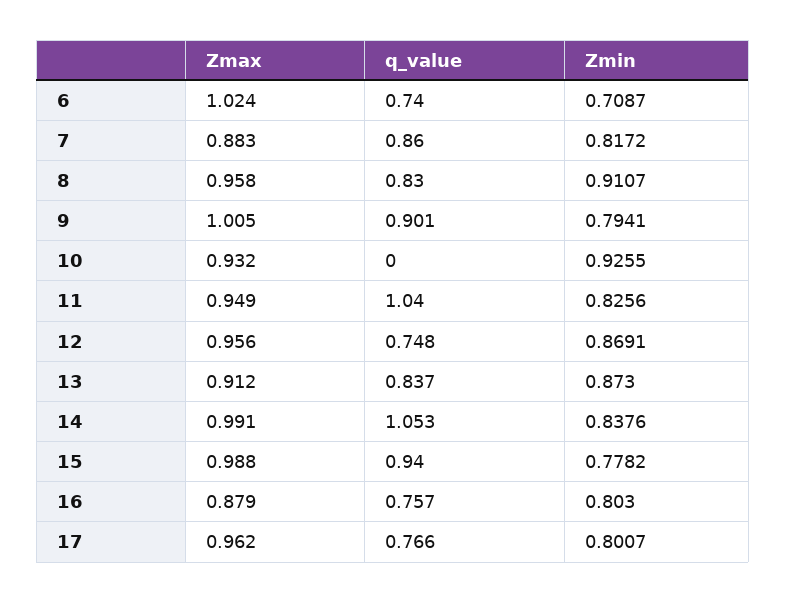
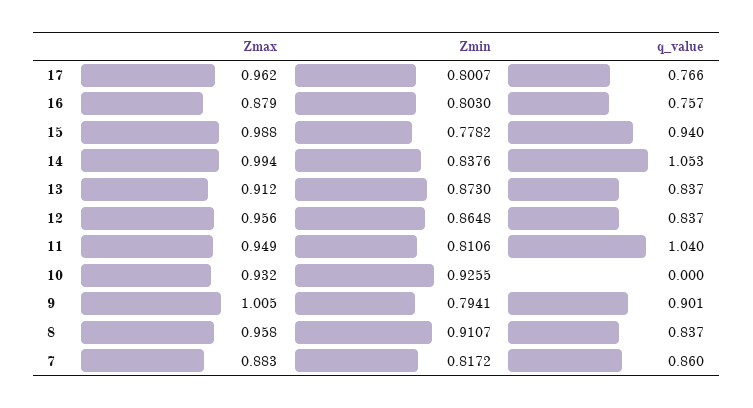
Zmax, 6: 1.024 -> none
q_value, 6: 0.74 -> none
Zmin, 6: 0.7087 -> none
q_value, 8: 0.83 -> 0.837
Zmin, 11: 0.8256 -> 0.8106
q_value, 12: 0.748 -> 0.837
Zmin, 12: 0.8691 -> 0.8648
Zmax, 14: 0.991 -> 0.994

